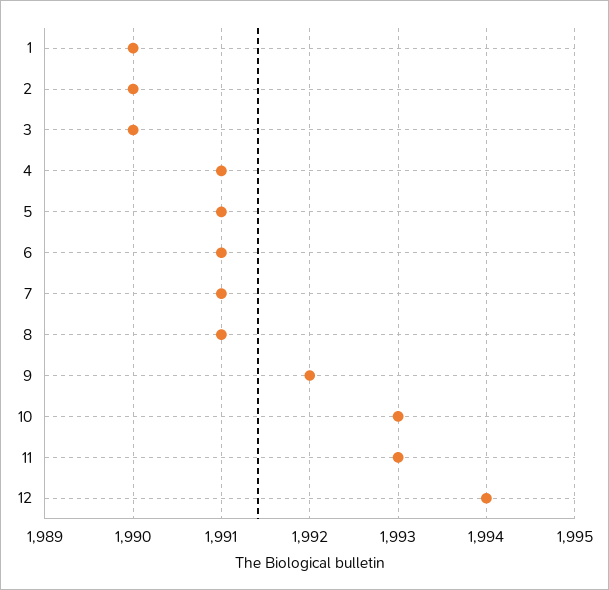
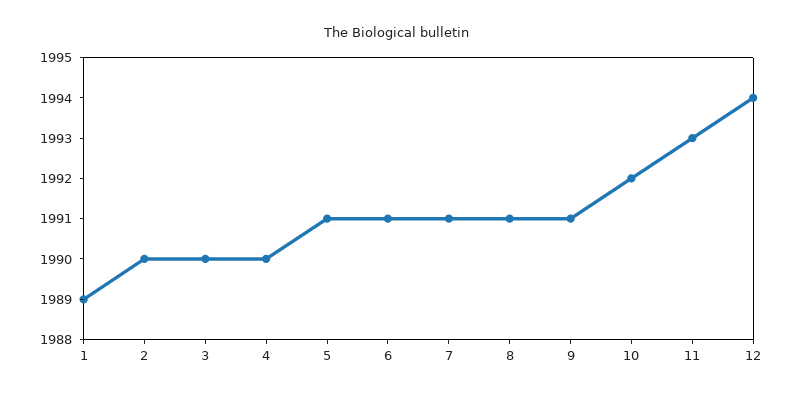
1: 1990 -> 1989
4: 1991 -> 1990
9: 1992 -> 1991
10: 1993 -> 1992

